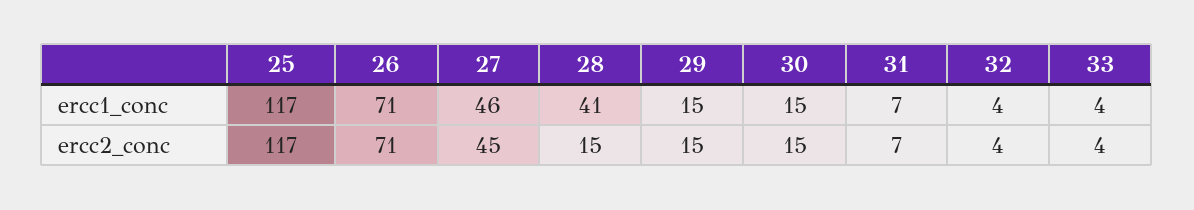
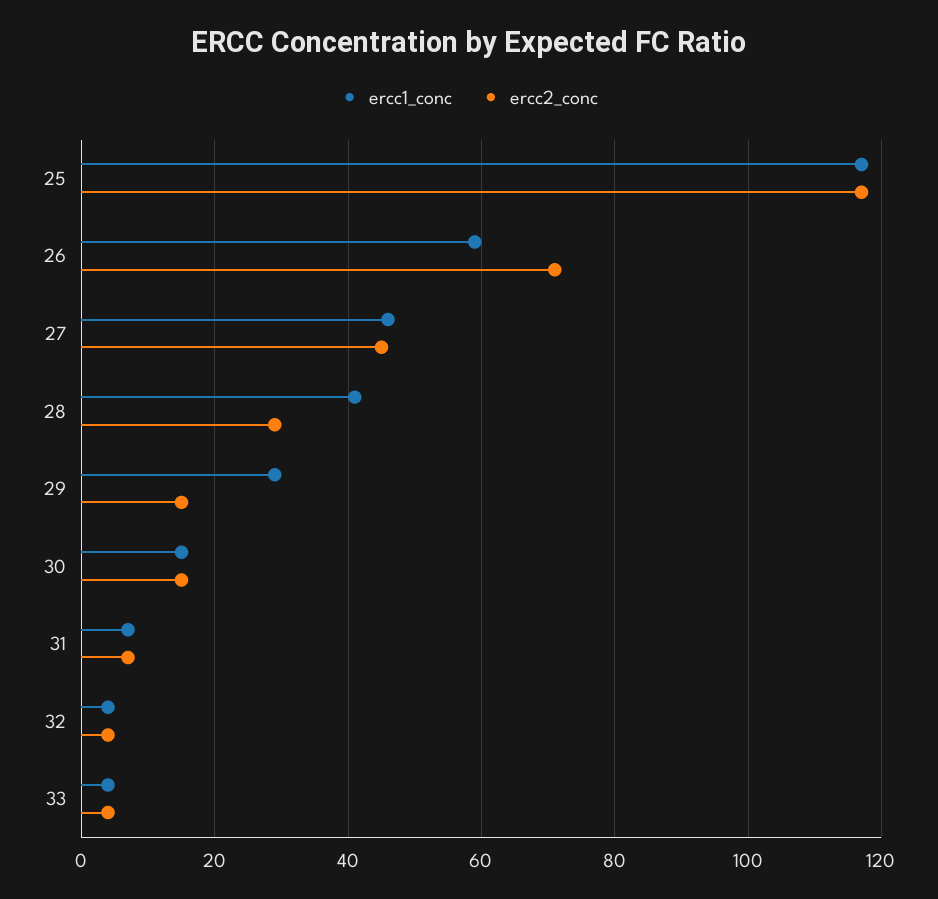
ercc1_conc, 26: 71 -> 60
ercc1_conc, 29: 15 -> 30
ercc2_conc, 28: 15 -> 30

